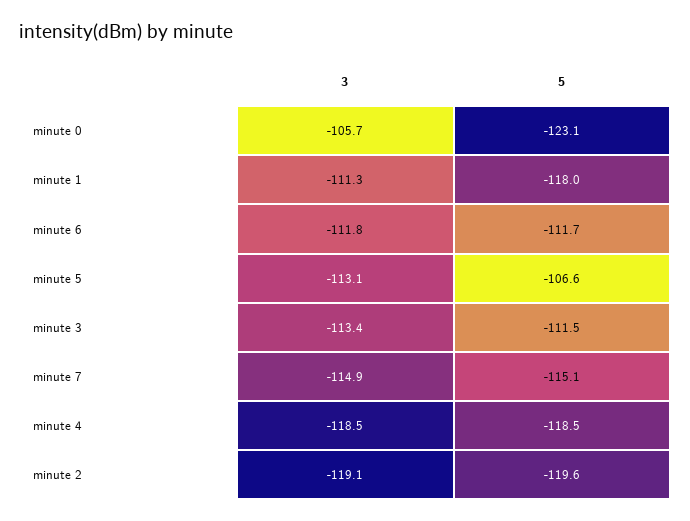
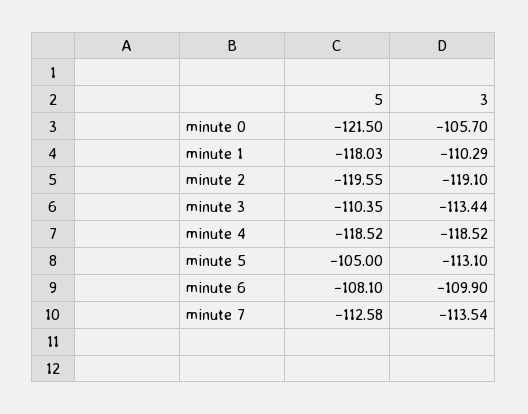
5, minute 0: -123.1 -> -121.5
3, minute 1: -111.3 -> -110.29
3, minute 6: -111.8 -> -109.9
5, minute 6: -111.7 -> -108.1
5, minute 5: -106.6 -> -105
5, minute 3: -111.5 -> -110.35
3, minute 7: -114.9 -> -113.54
5, minute 7: -115.1 -> -112.58

